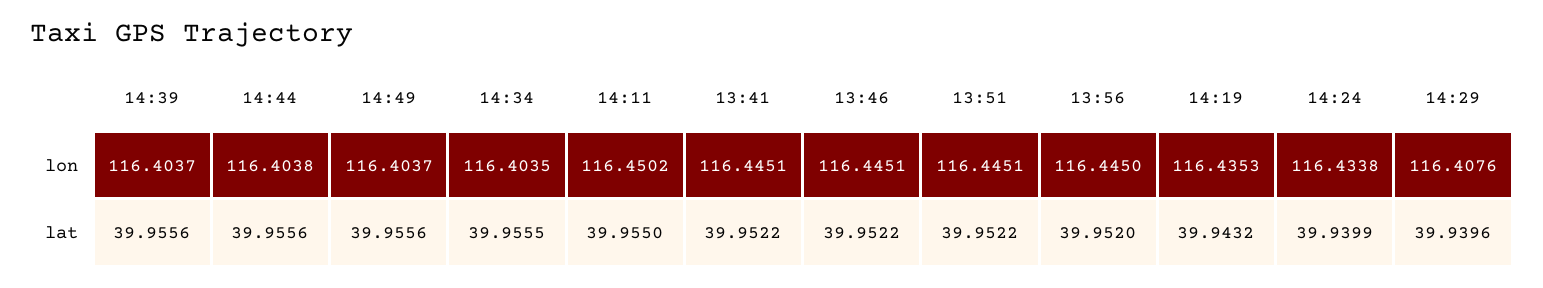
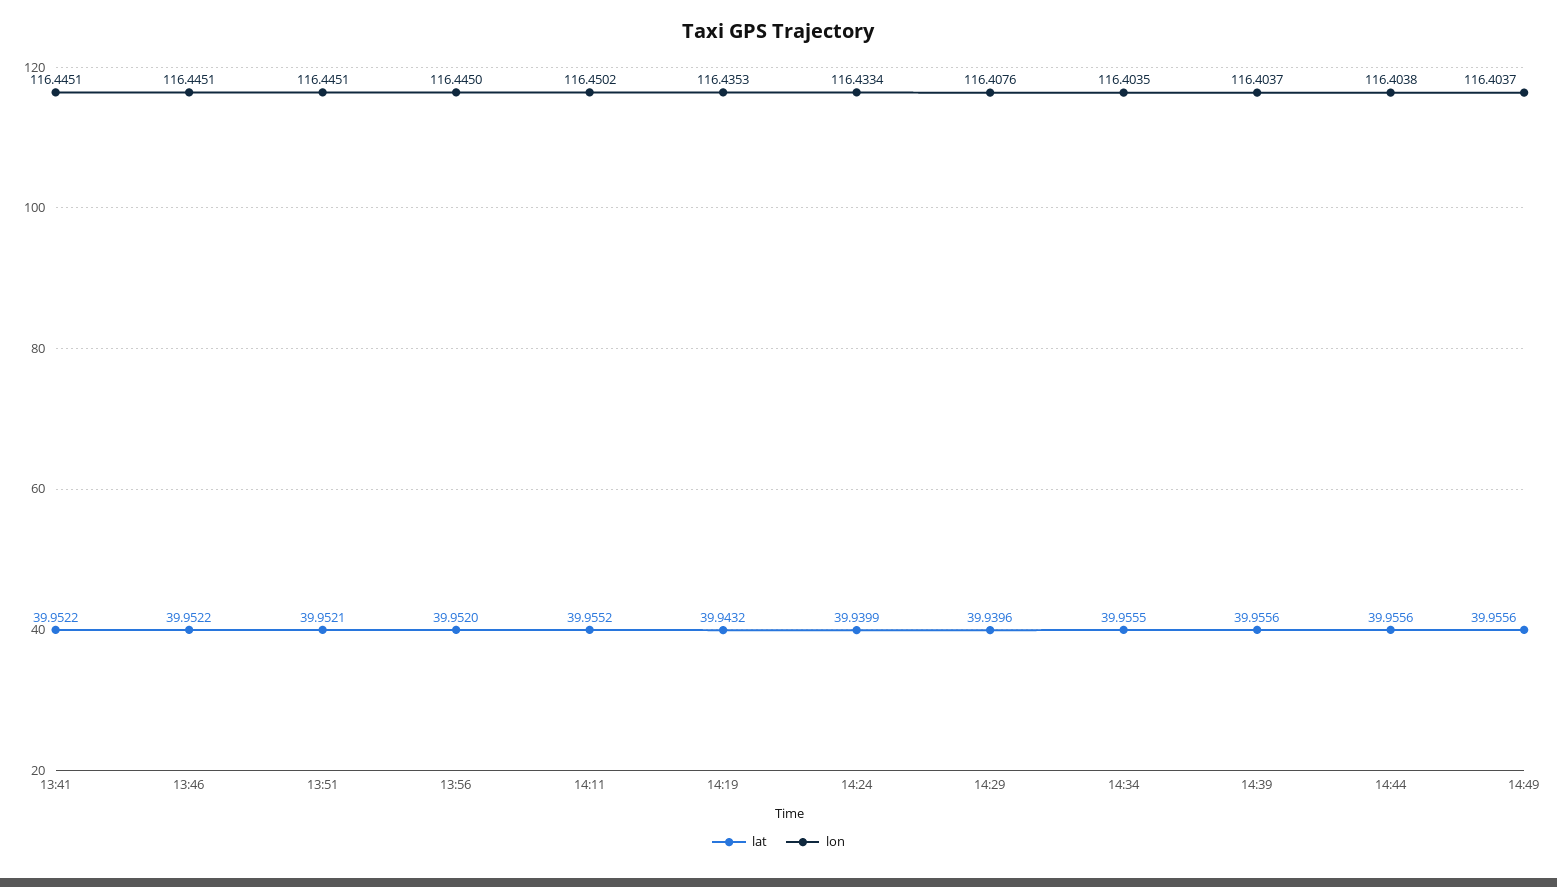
lon, 14:24: 116.4338 -> 116.4334
lat, 14:11: 39.955 -> 39.9552
lat, 13:51: 39.9522 -> 39.9521

